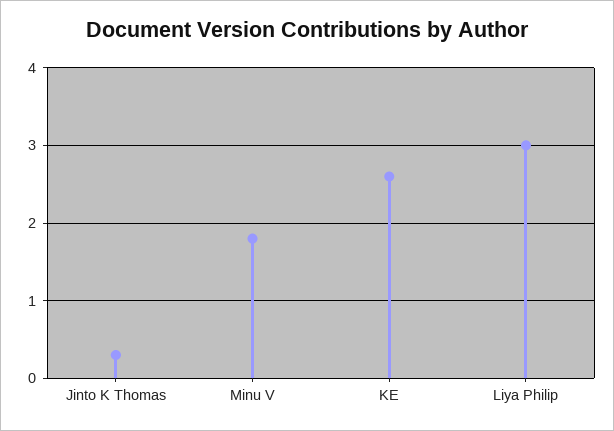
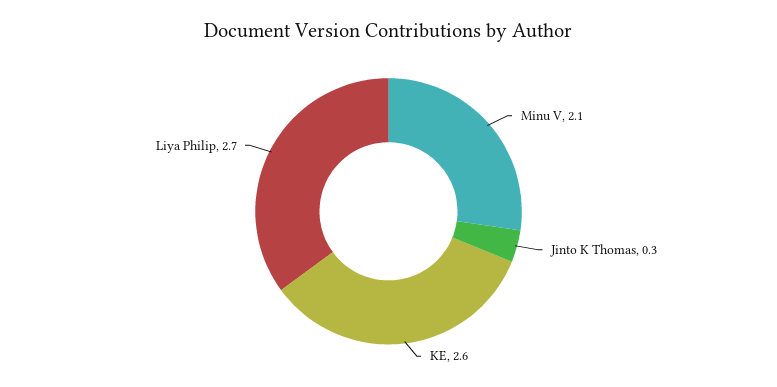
Minu V: 1.8 -> 2.1
Liya Philip: 3 -> 2.7

